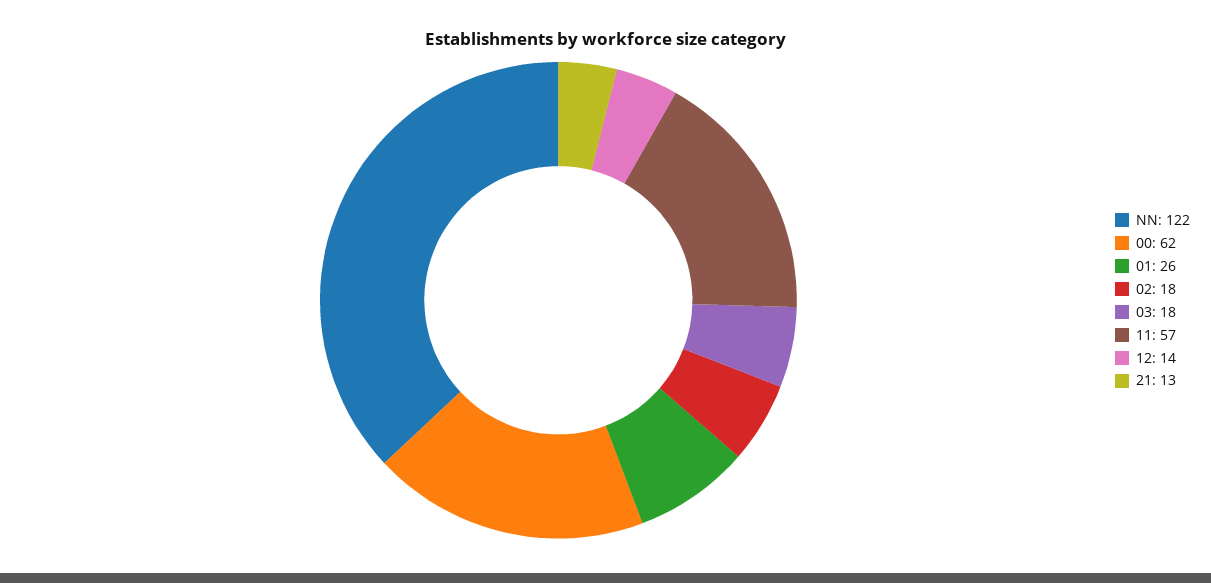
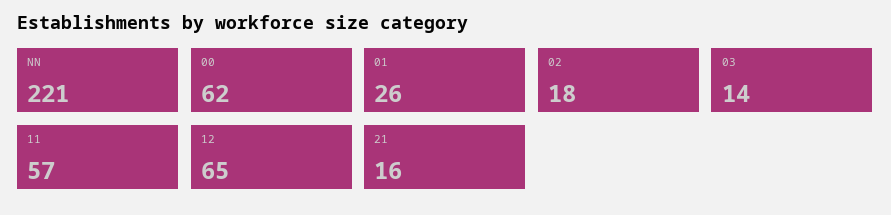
NN: 122 -> 221
03: 18 -> 14
12: 14 -> 65
21: 13 -> 16

